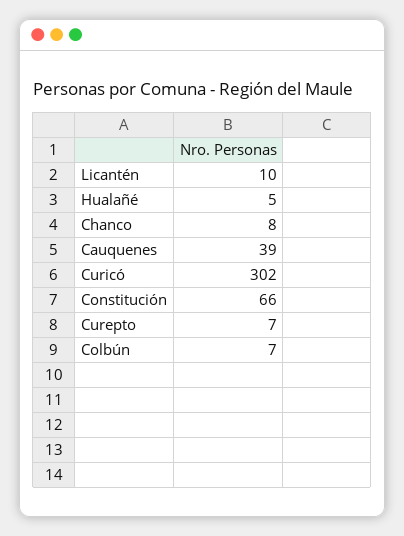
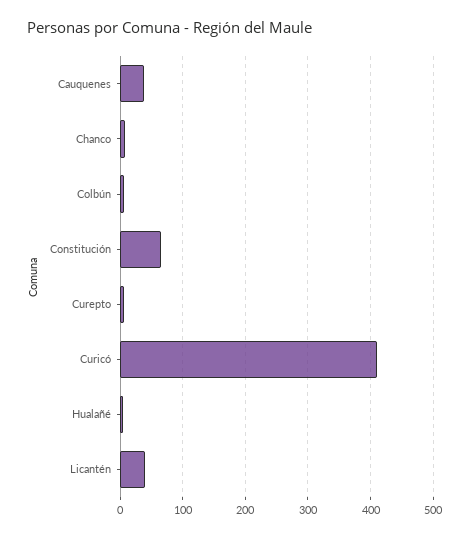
Licantén: 10 -> 40
Curicó: 302 -> 410

